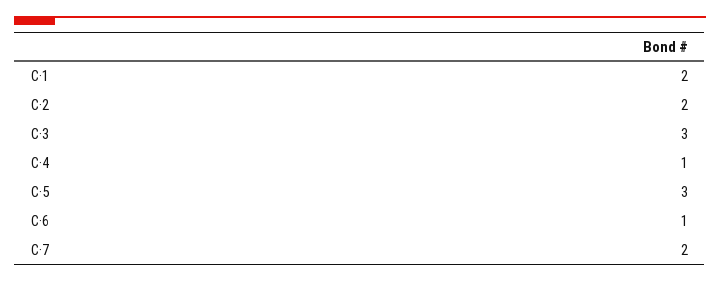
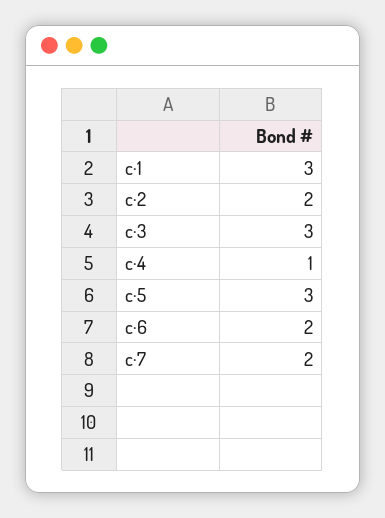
C·1: 2 -> 3
C·6: 1 -> 2

